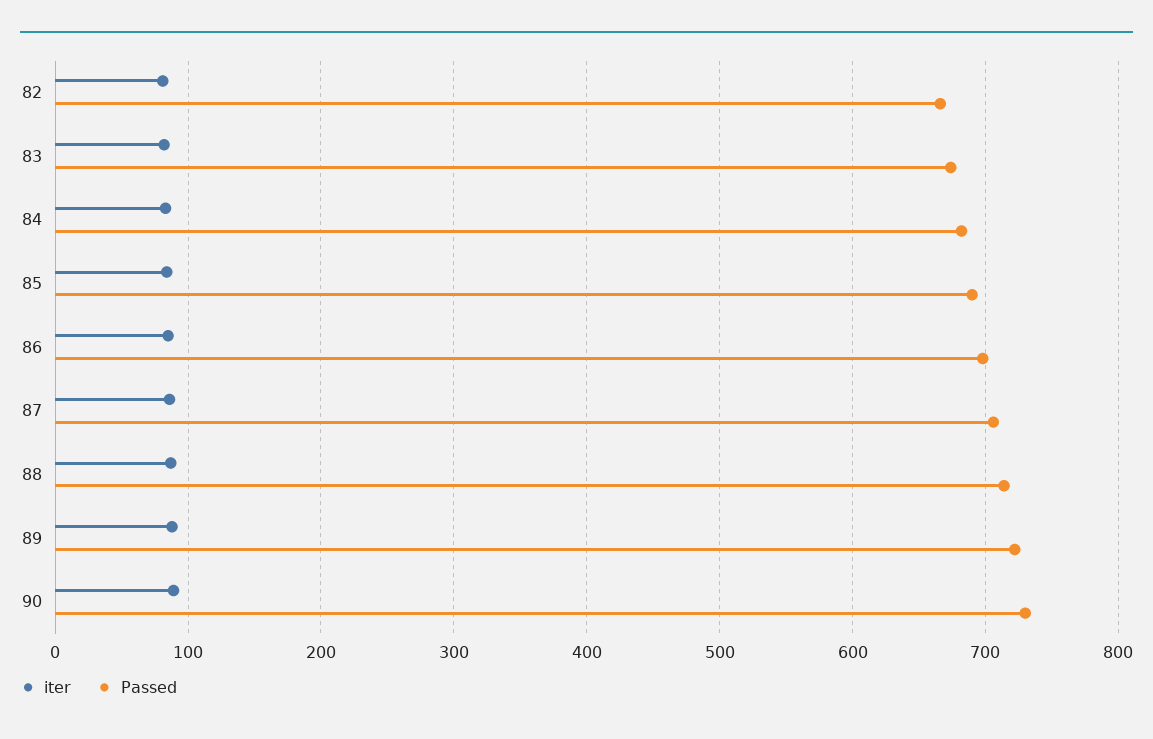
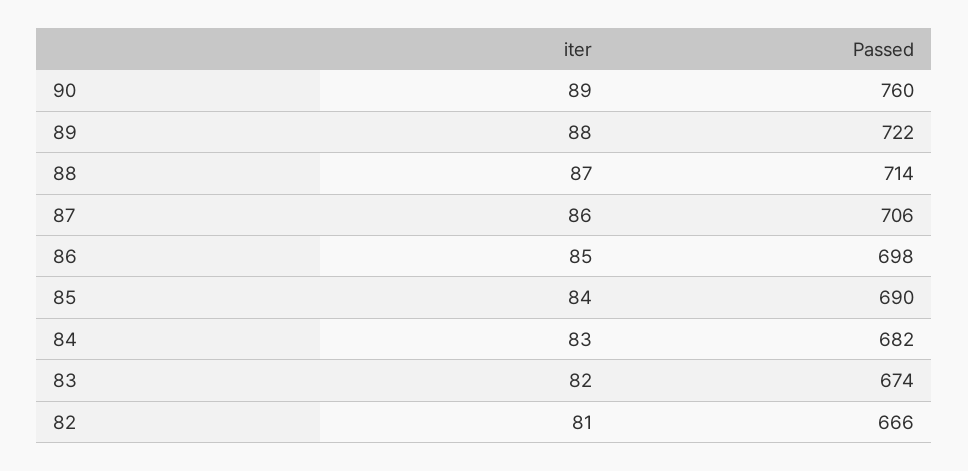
Passed, 90: 730 -> 760

